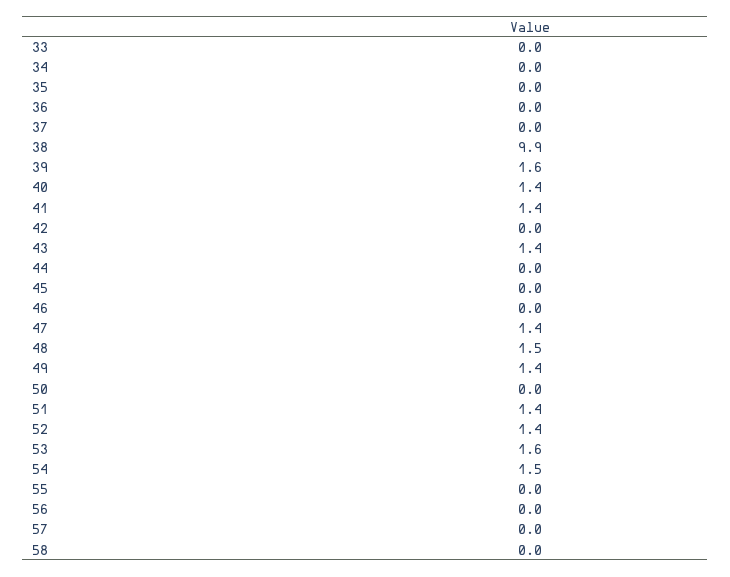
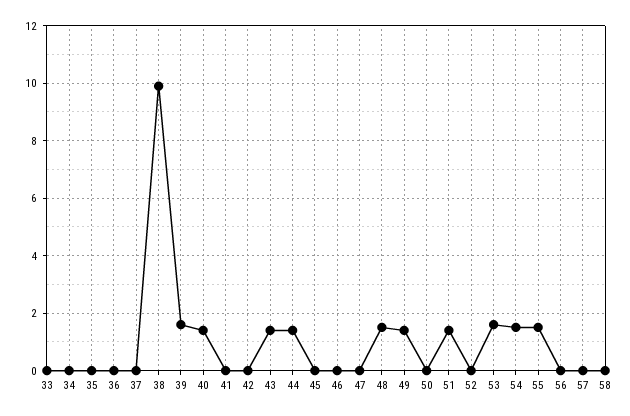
41: 1.4 -> 0
44: 0 -> 1.5
47: 1.4 -> 0
52: 1.4 -> 0
55: 0 -> 1.5

